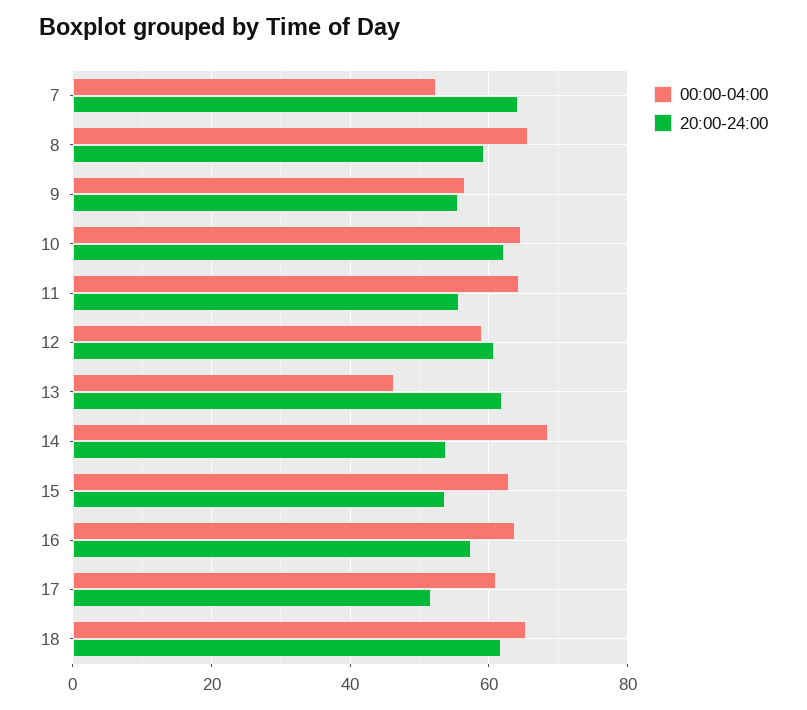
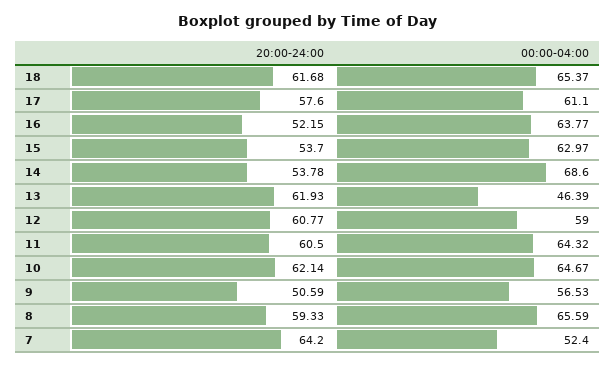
20:00-24:00, 9: 56 -> 50.59
20:00-24:00, 11: 56 -> 60.5
20:00-24:00, 16: 58 -> 52.15
20:00-24:00, 17: 52 -> 57.6

